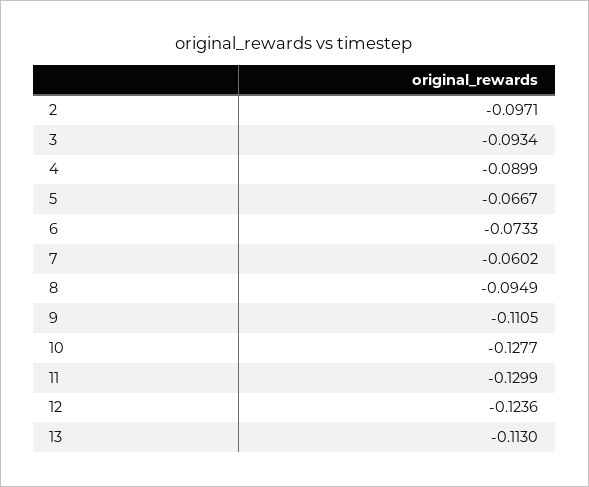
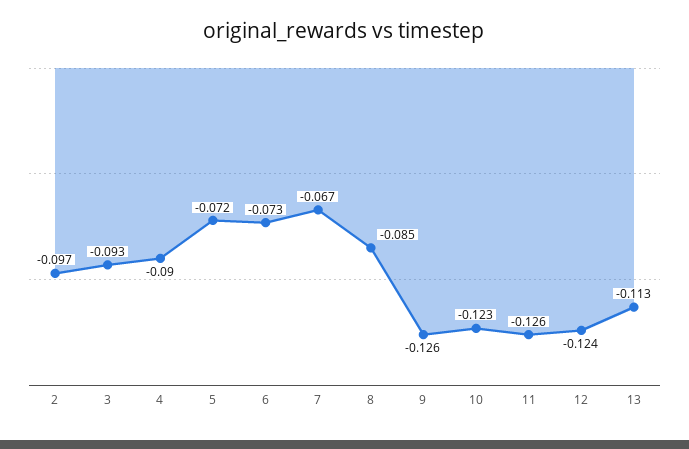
5: -0.0667 -> -0.072
7: -0.0602 -> -0.067
8: -0.0949 -> -0.085
9: -0.1105 -> -0.126
10: -0.1277 -> -0.123
11: -0.1299 -> -0.126

